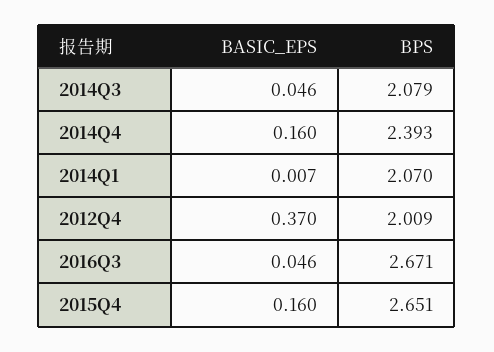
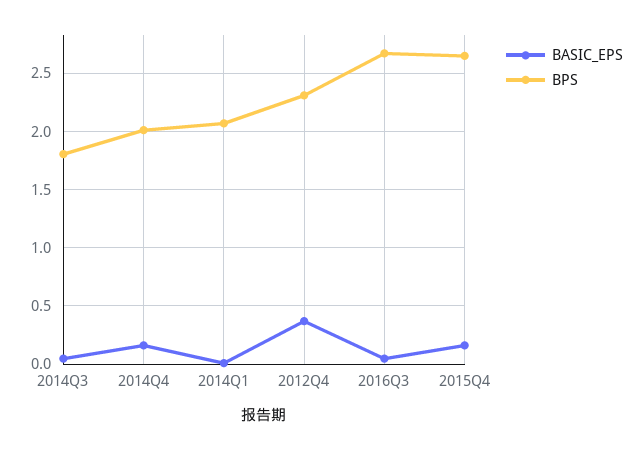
BPS, 2014Q3: 2.079 -> 1.8
BPS, 2014Q4: 2.393 -> 2
BPS, 2012Q4: 2.009 -> 2.3

